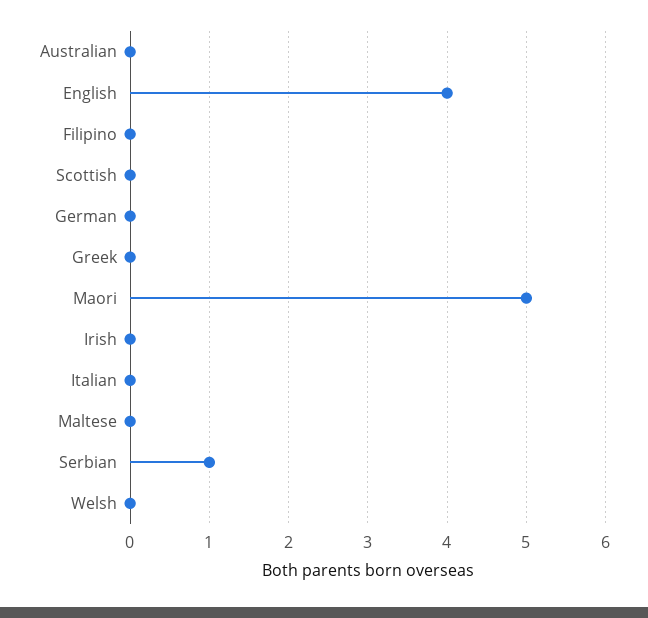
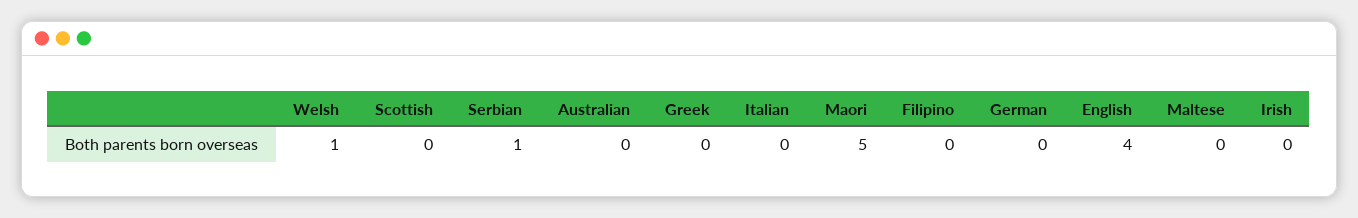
Welsh: 0 -> 1

